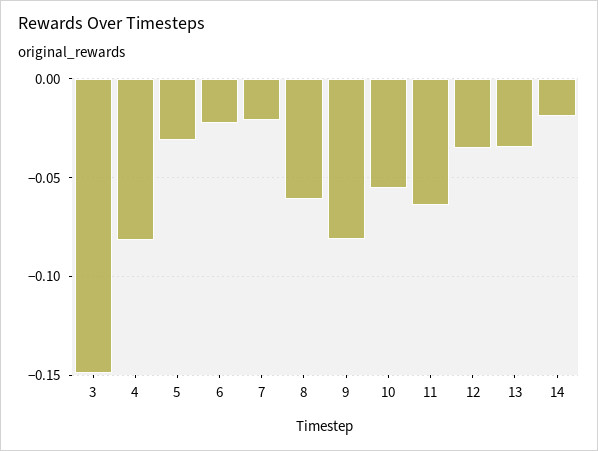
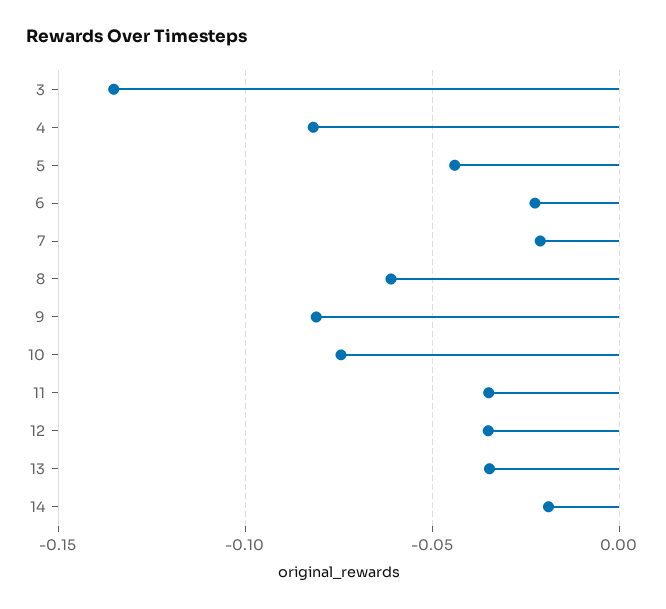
3: -0.15 -> -0.135
5: -0.03 -> -0.045
10: -0.055 -> -0.075
11: -0.065 -> -0.035

